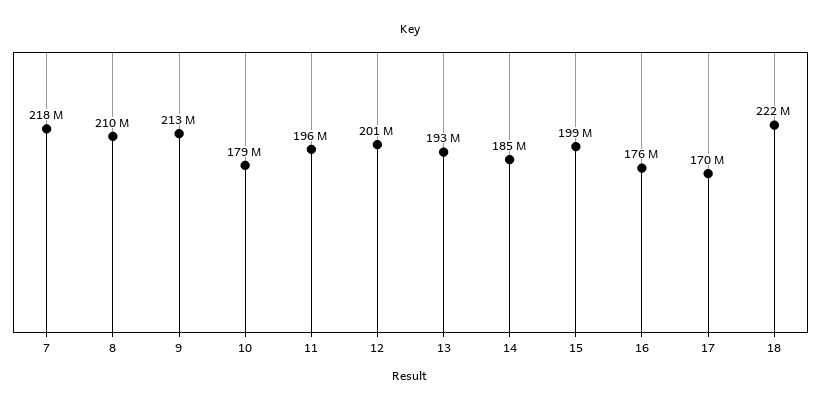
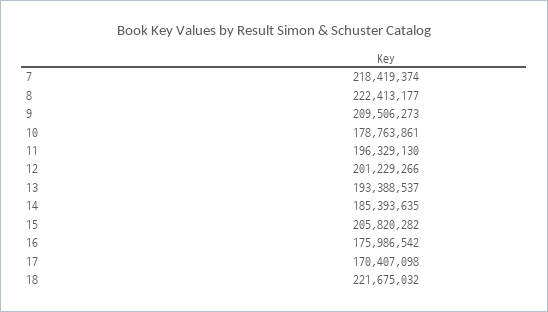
8: 210000000 -> 222413177
9: 213000000 -> 209506273
15: 199000000 -> 205820282

